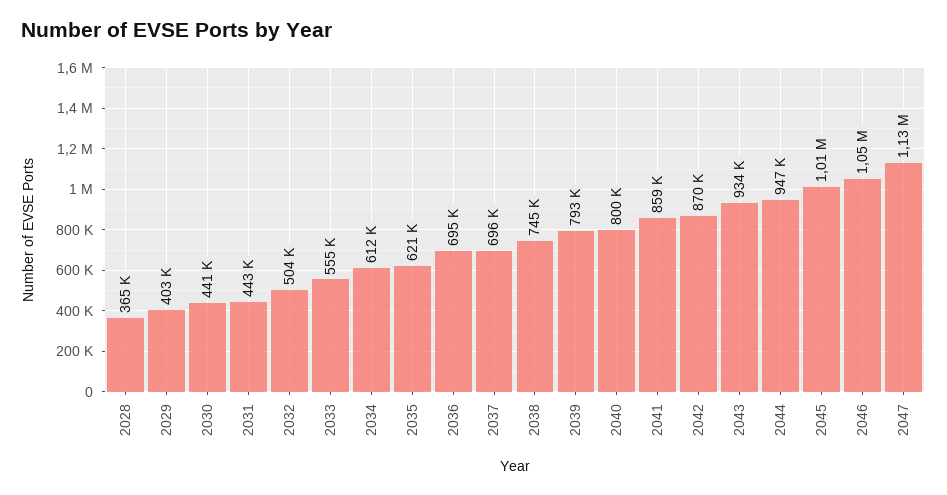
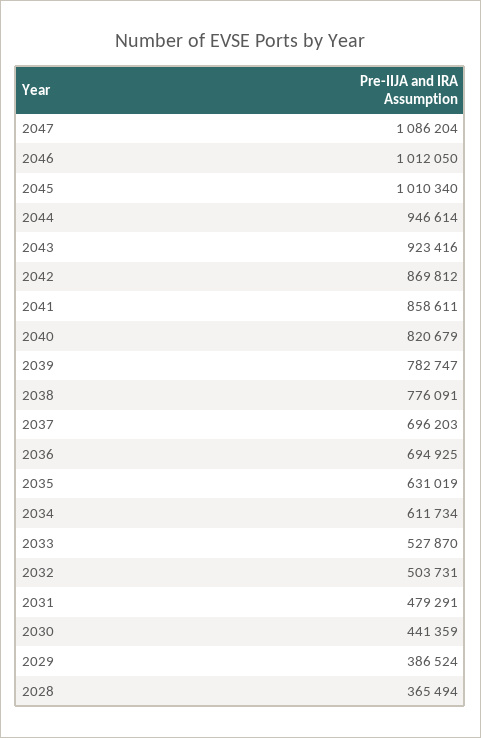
2029: 403000 -> 386524
2031: 443000 -> 479291
2033: 555000 -> 527870
2035: 621000 -> 631019
2038: 745000 -> 776091
2039: 793000 -> 782747
2040: 800000 -> 820679
2043: 934000 -> 923416
2046: 1050000 -> 1012050
2047: 1130000 -> 1086204

